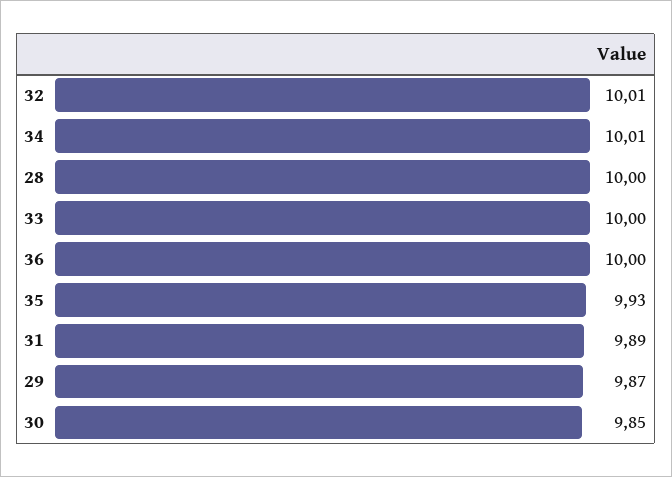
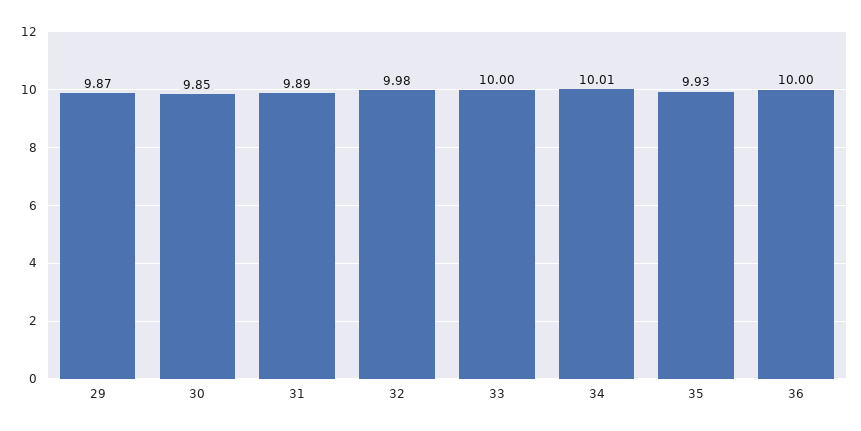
32: 10.01 -> 9.98
28: 10 -> none

